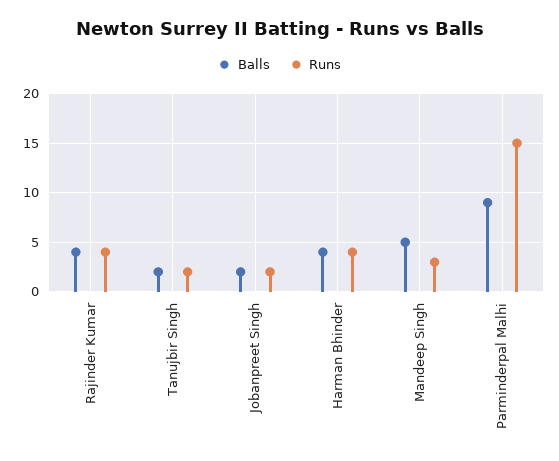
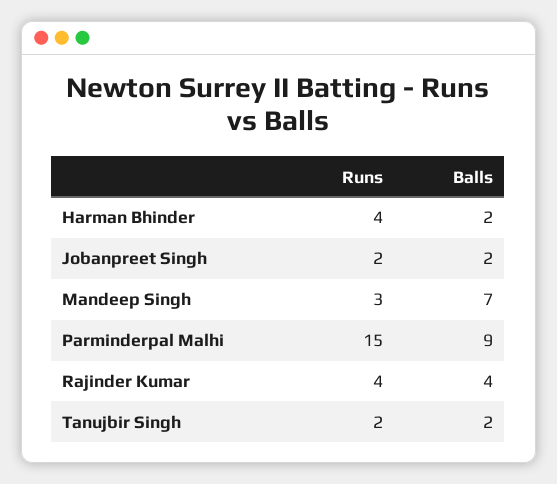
Balls, Harman Bhinder: 4 -> 2
Balls, Mandeep Singh: 5 -> 7

